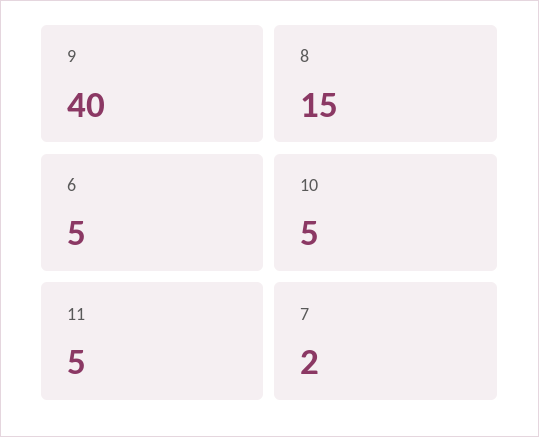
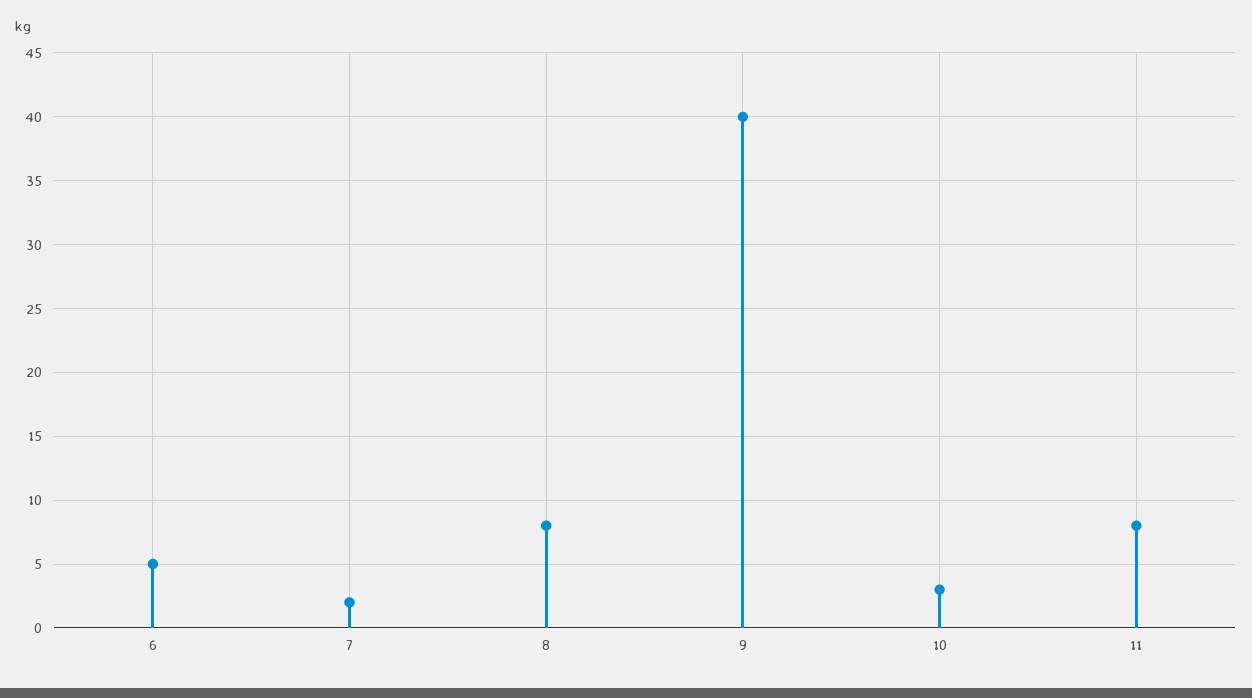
8: 15 -> 8
10: 5 -> 3
11: 5 -> 8

